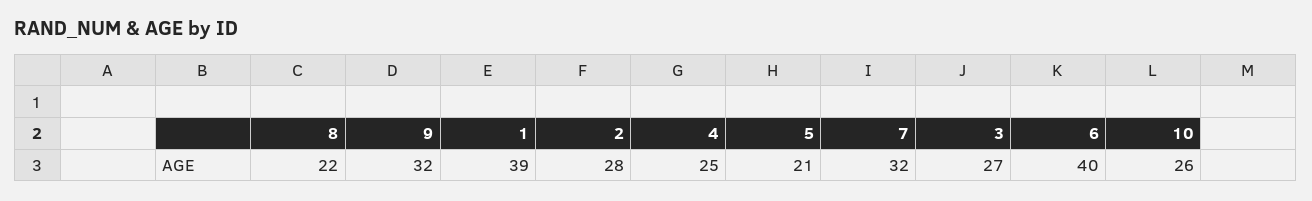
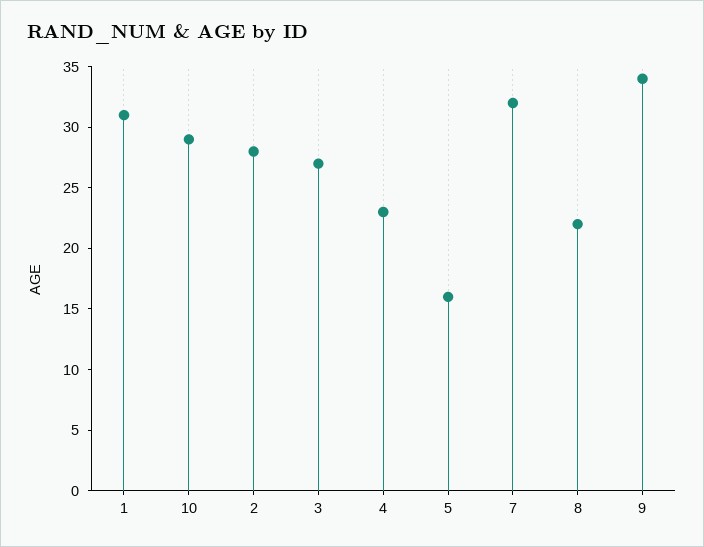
9: 32 -> 34
1: 39 -> 31
4: 25 -> 23
5: 21 -> 16
6: 40 -> none
10: 26 -> 29

